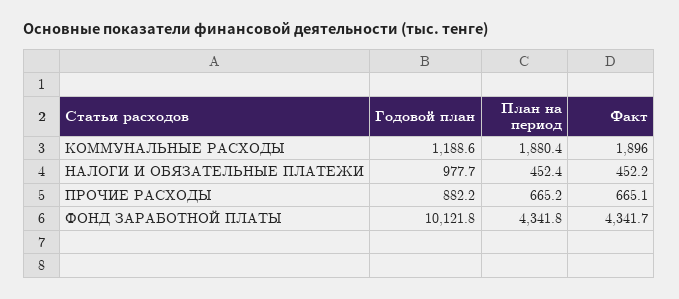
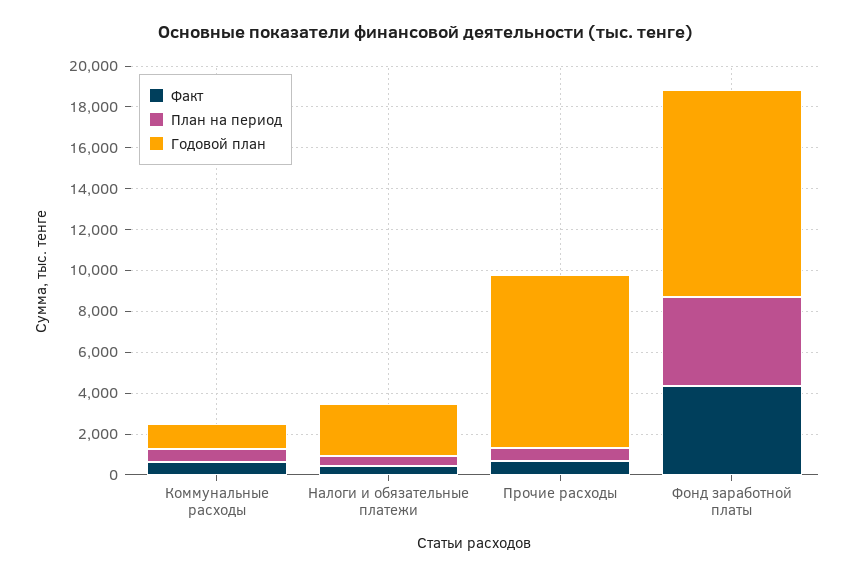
План на период, КОММУНАЛЬНЫЕ РАСХОДЫ: 1880.4 -> 500
Факт, КОММУНАЛЬНЫЕ РАСХОДЫ: 1896 -> 500
Годовой план, НАЛОГИ И ОБЯЗАТЕЛЬНЫЕ ПЛАТЕЖИ: 977.7 -> 2500
Годовой план, ПРОЧИЕ РАСХОДЫ: 882.2 -> 8500

